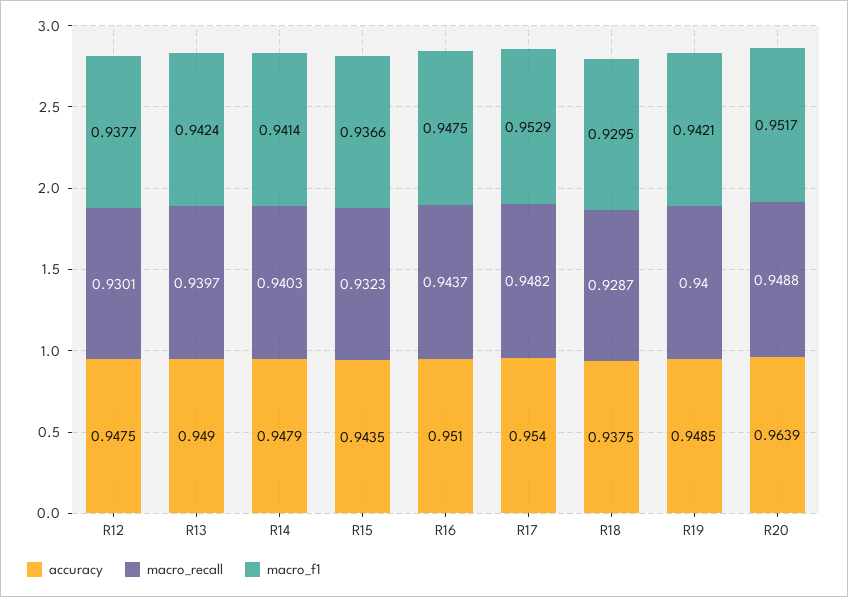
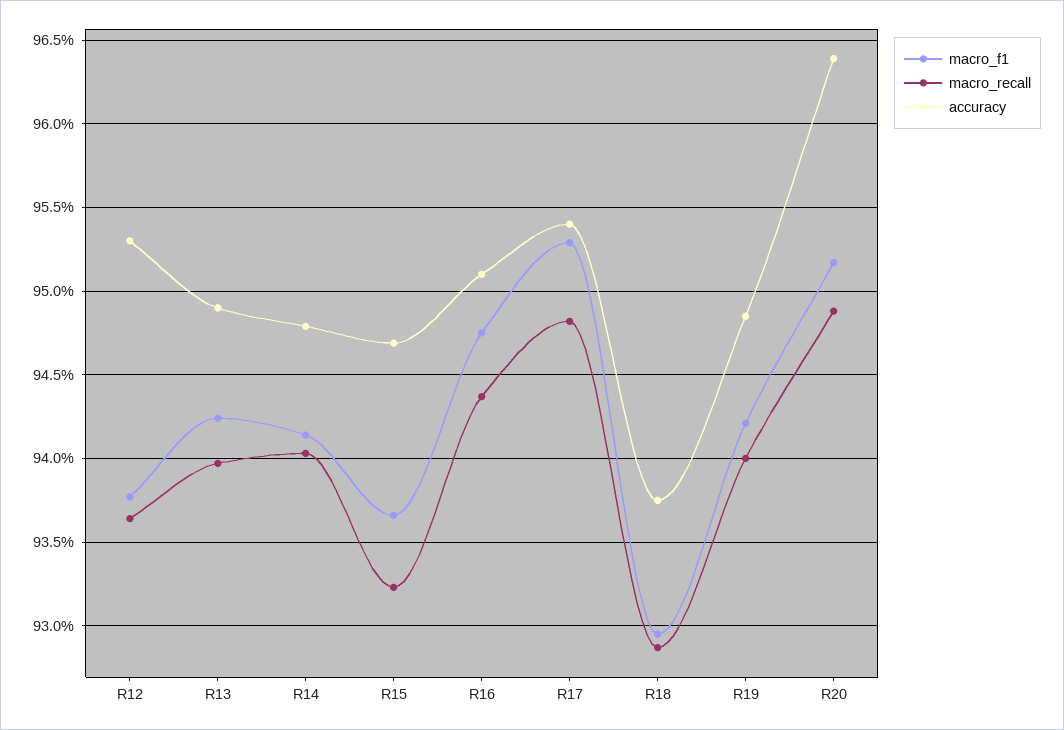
accuracy, R12: 0.9475 -> 0.953
macro_recall, R12: 0.9301 -> 0.9365
accuracy, R15: 0.9435 -> 0.947

